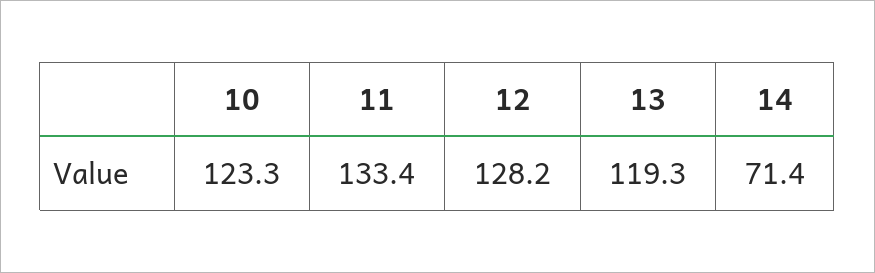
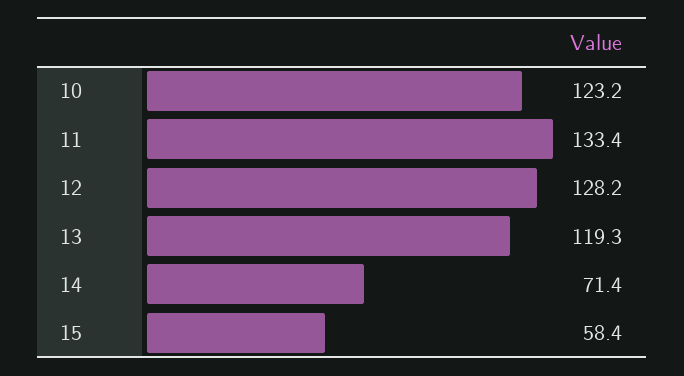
10: 123.3 -> 123.2
15: none -> 58.4

